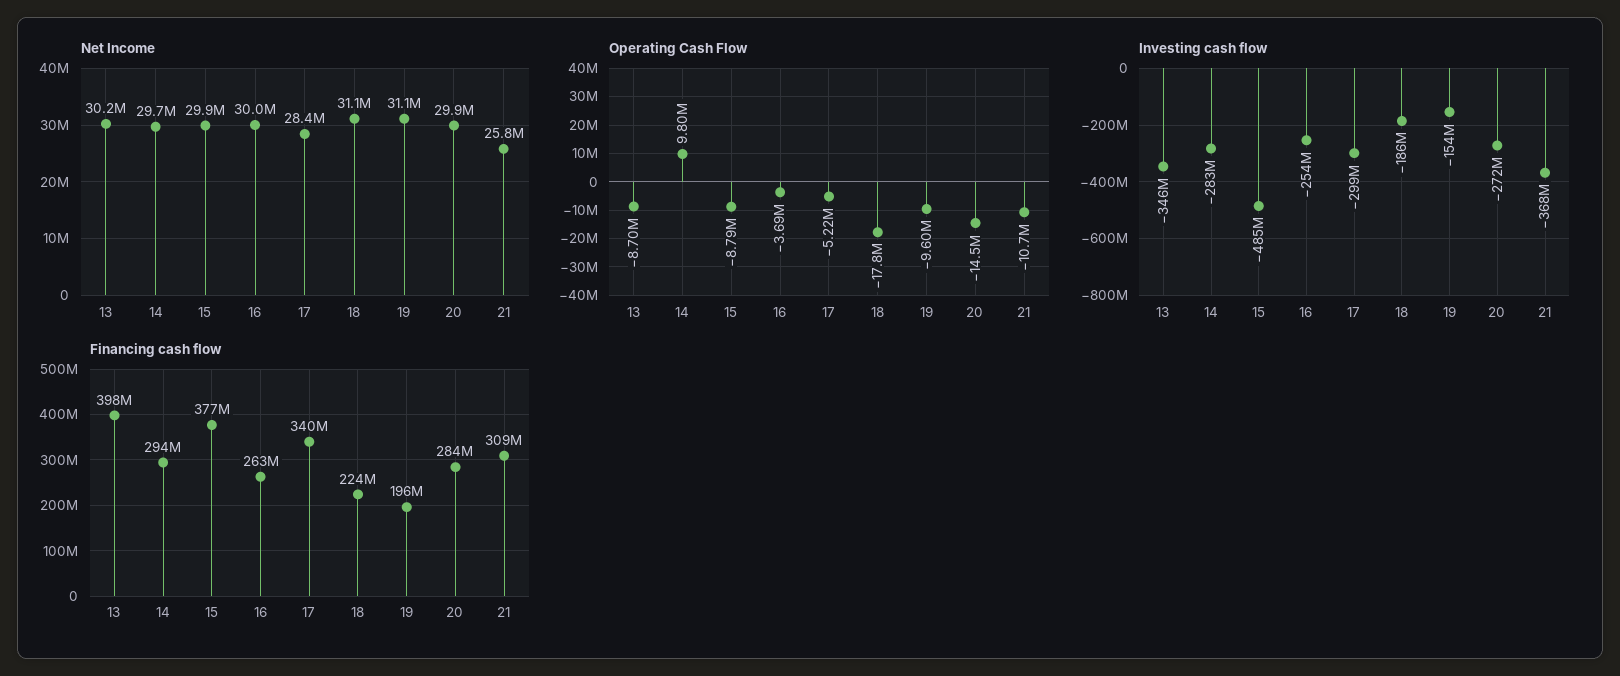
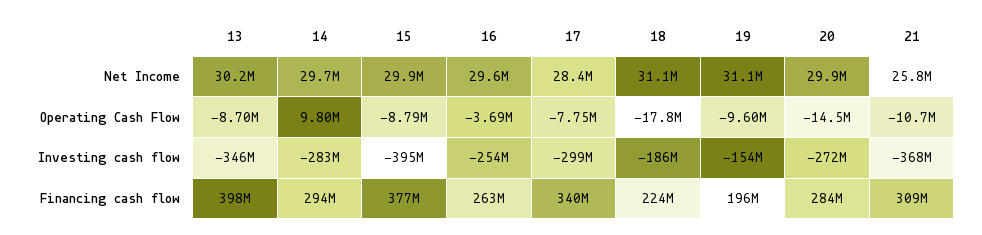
Net Income, 16: 30000000 -> 29600000
Operating Cash Flow, 17: -5220000 -> -7750000
Investing cash flow, 15: -485000000 -> -395000000

